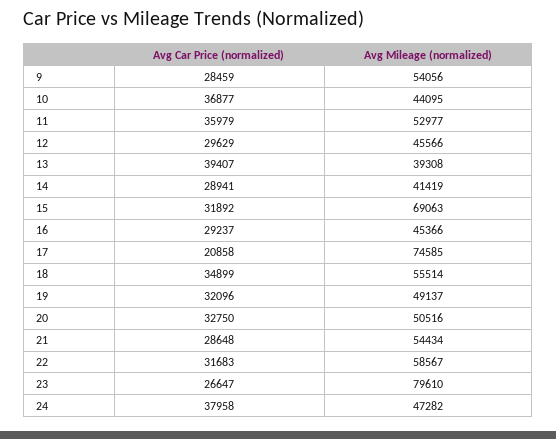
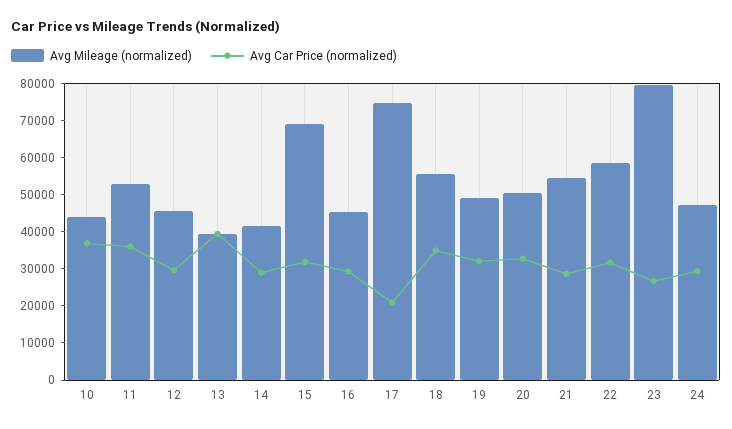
Avg Car Price (normalized), 9: 28459 -> none
Avg Mileage (normalized), 9: 54056 -> none
Avg Car Price (normalized), 24: 37958 -> 30000

